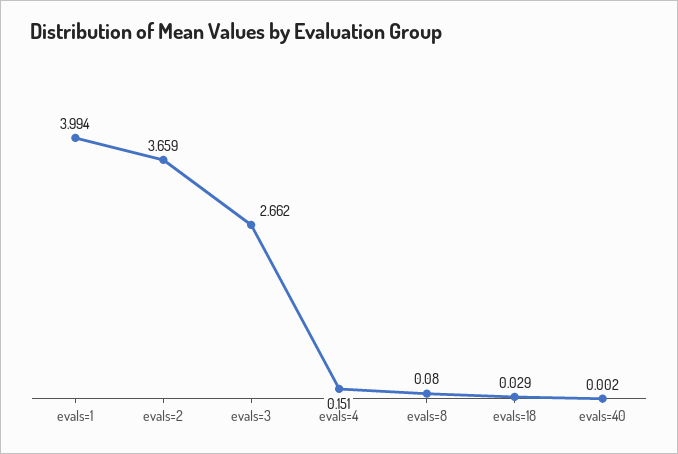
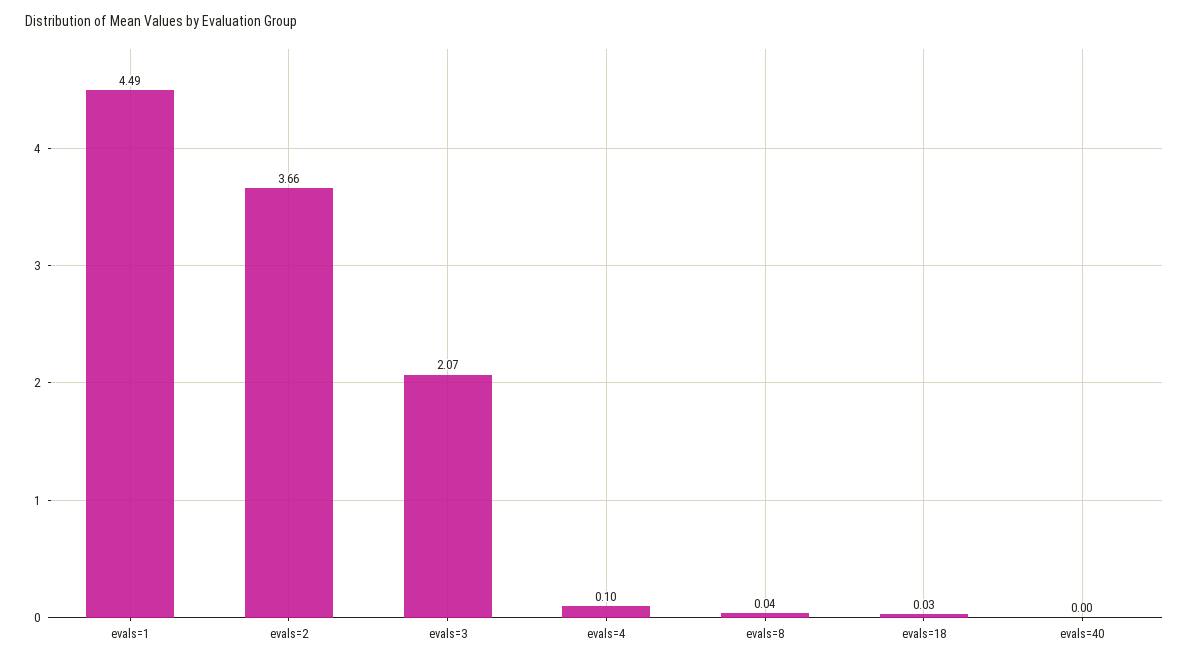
evals=1: 3.994 -> 4.49
evals=3: 2.662 -> 2.07
evals=4: 0.151 -> 0.1
evals=8: 0.08 -> 0.04

